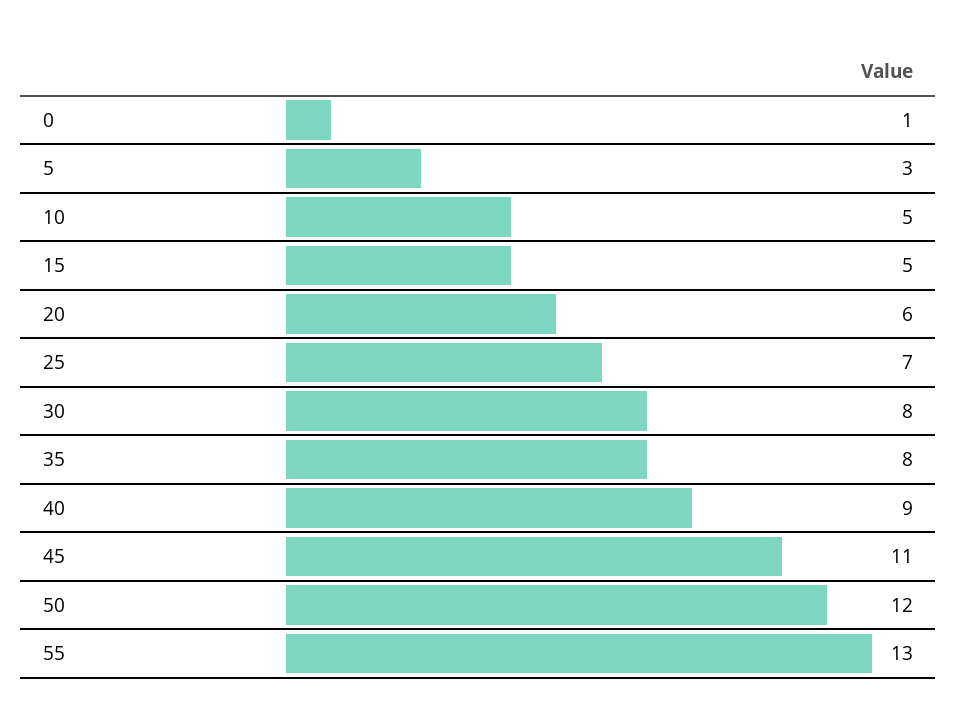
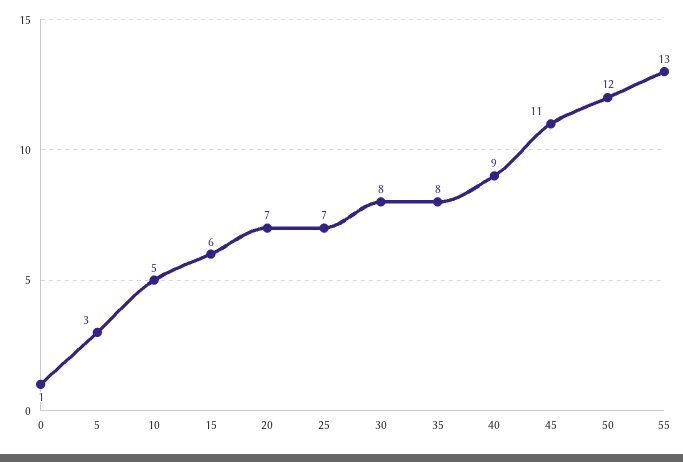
15: 5 -> 6
20: 6 -> 7

